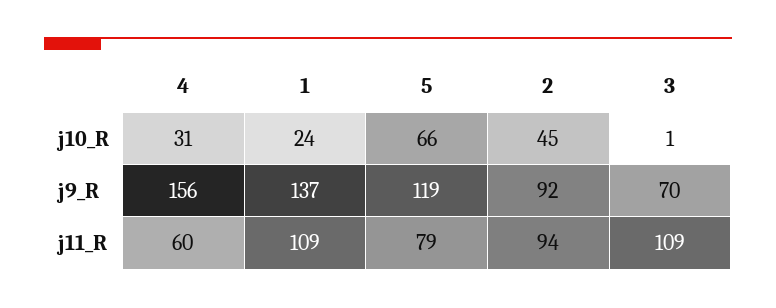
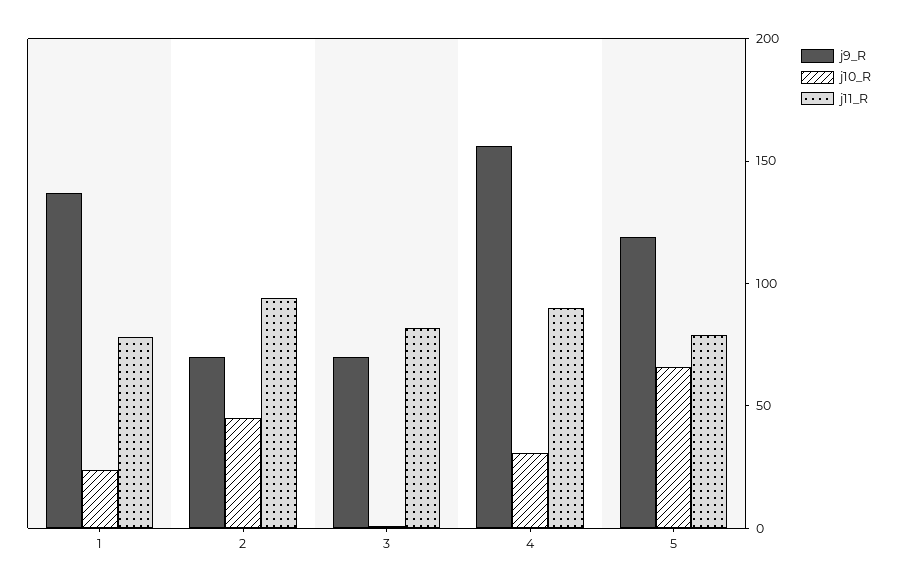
j9_R, 2: 92 -> 70
j11_R, 4: 60 -> 90
j11_R, 1: 109 -> 80
j11_R, 3: 109 -> 80

